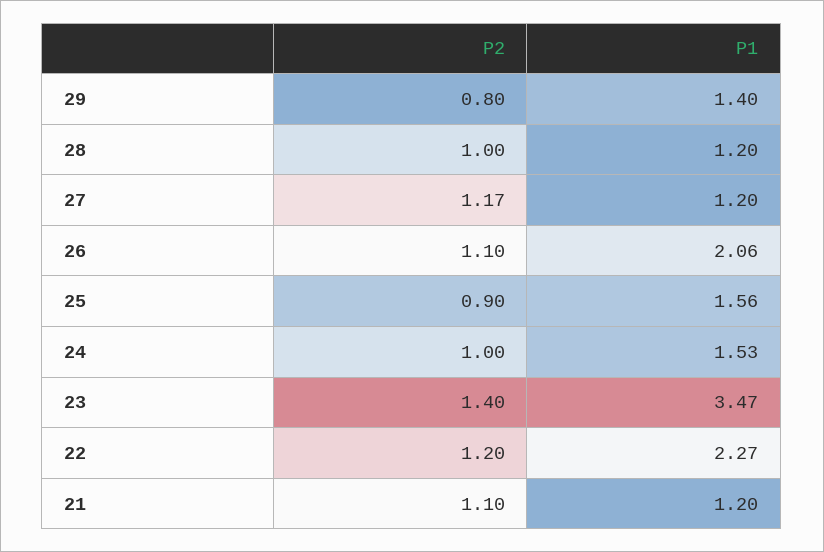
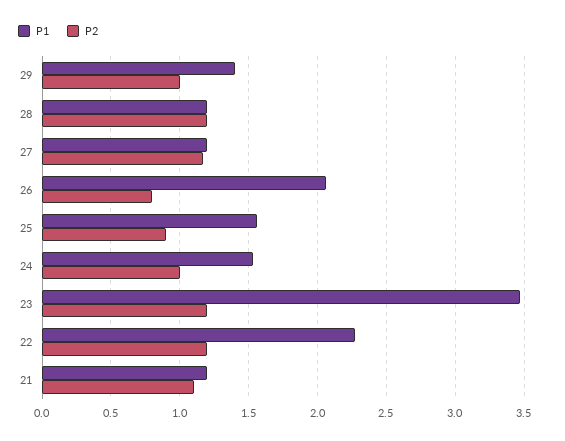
P2, 29: 0.8 -> 1
P2, 28: 1 -> 1.2
P2, 26: 1.1 -> 0.8
P2, 23: 1.4 -> 1.2

